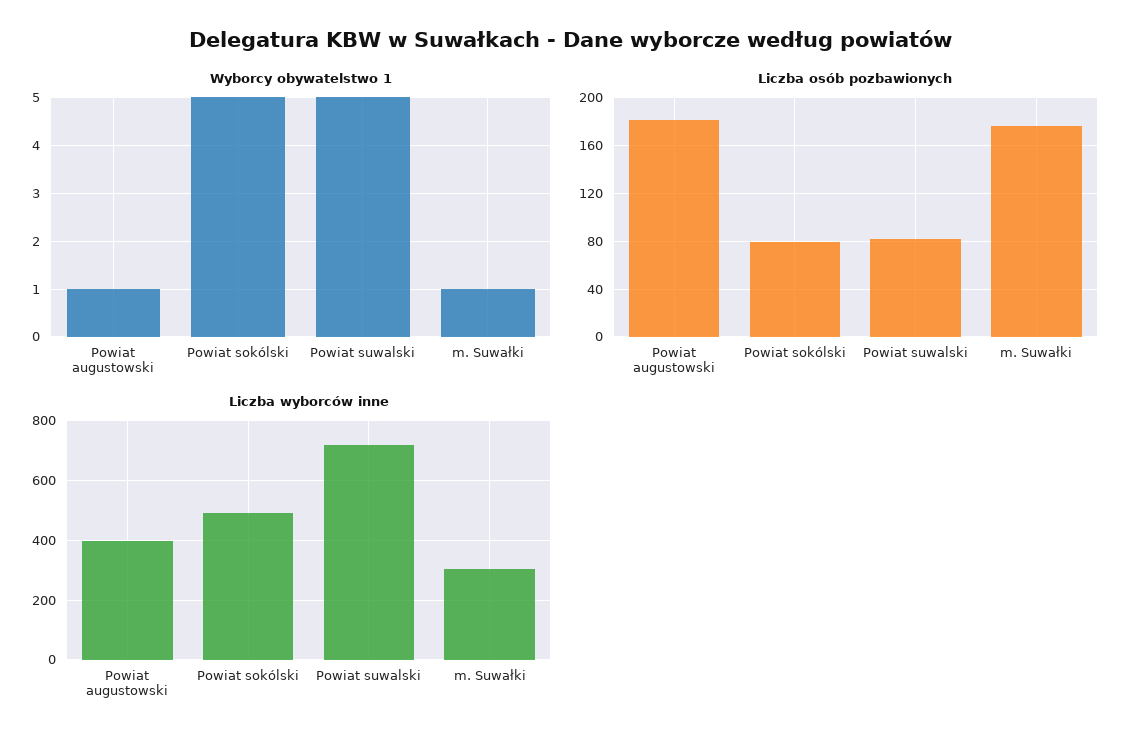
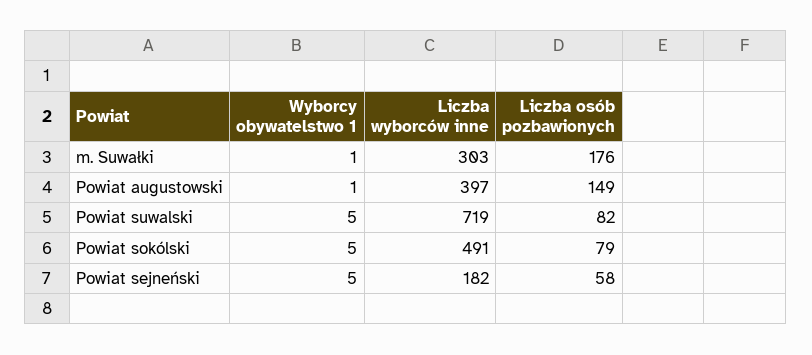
Liczba osób pozbawionych, Powiat augustowski: 180 -> 149
Wyborcy obywatelstwo 1, Powiat sejneński: none -> 5
Liczba wyborców inne, Powiat sejneński: none -> 182
Liczba osób pozbawionych, Powiat sejneński: none -> 58

